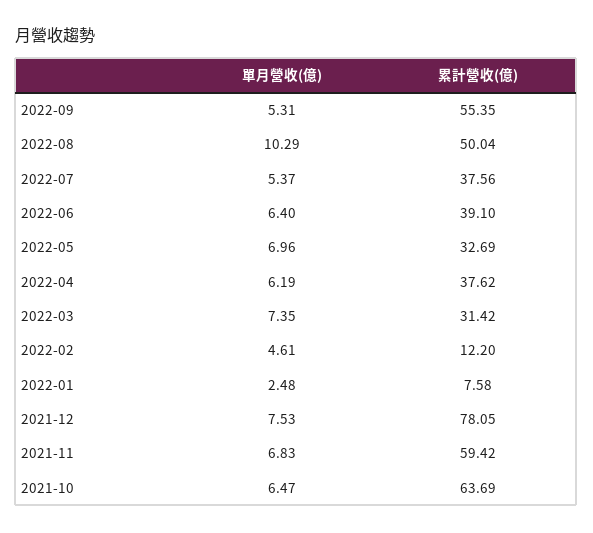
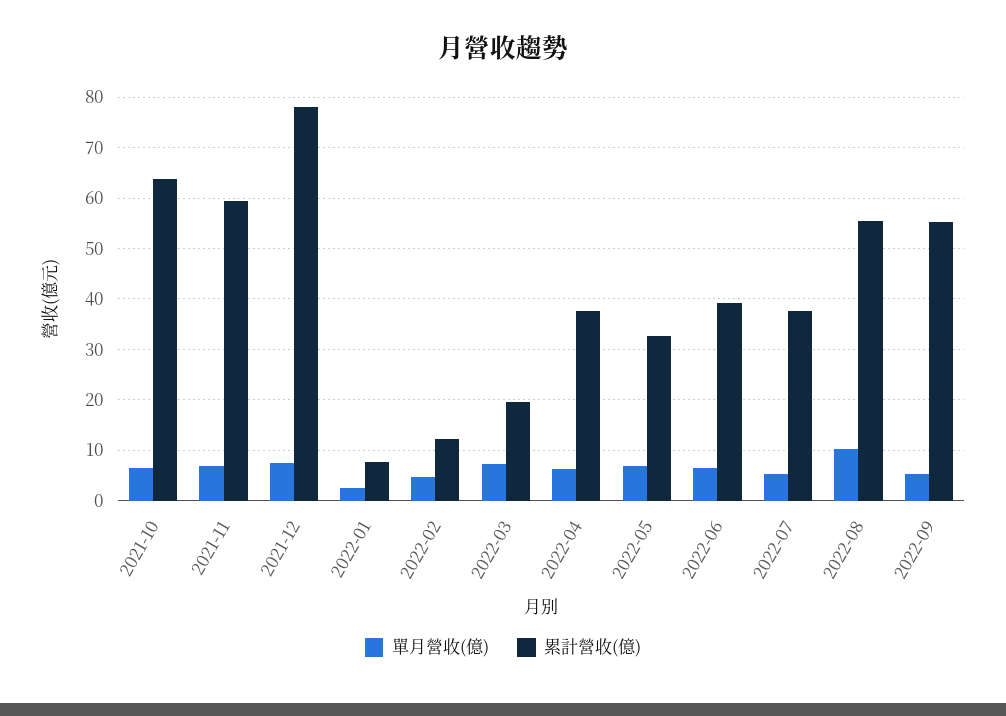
累計營收(億), 2022-08: 50.04 -> 56
累計營收(億), 2022-03: 31.42 -> 20

